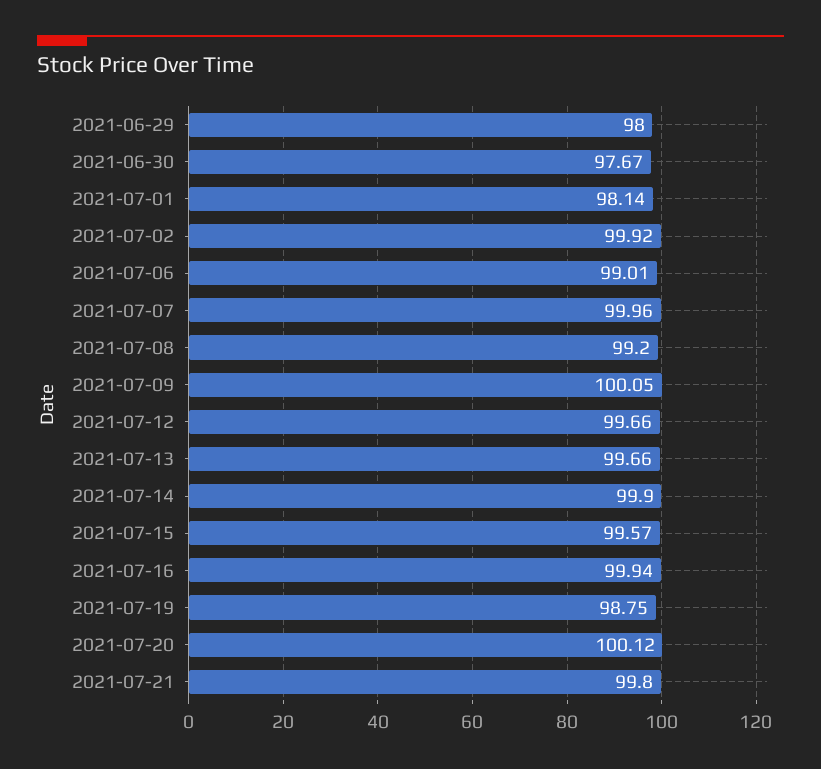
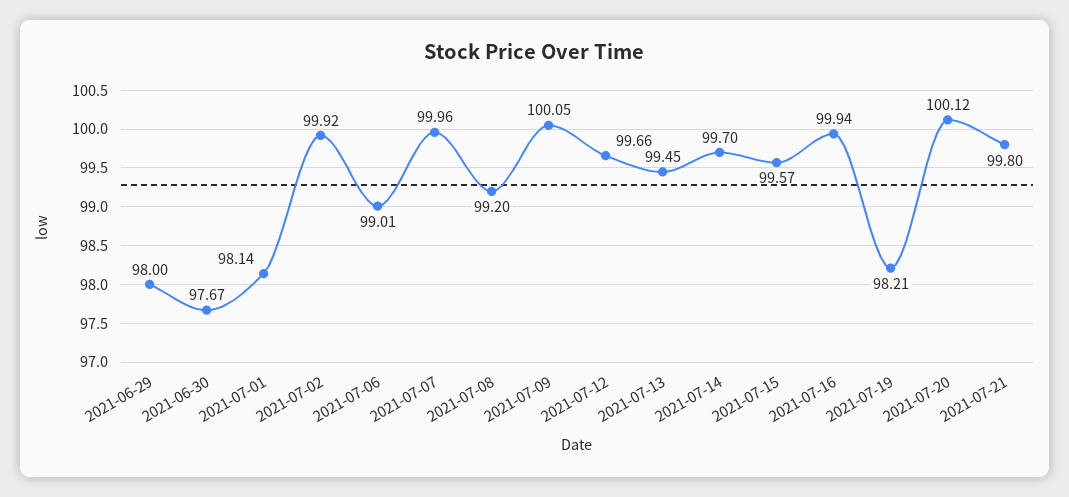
2021-07-13: 99.66 -> 99.45
2021-07-14: 99.9 -> 99.7
2021-07-19: 98.75 -> 98.21

